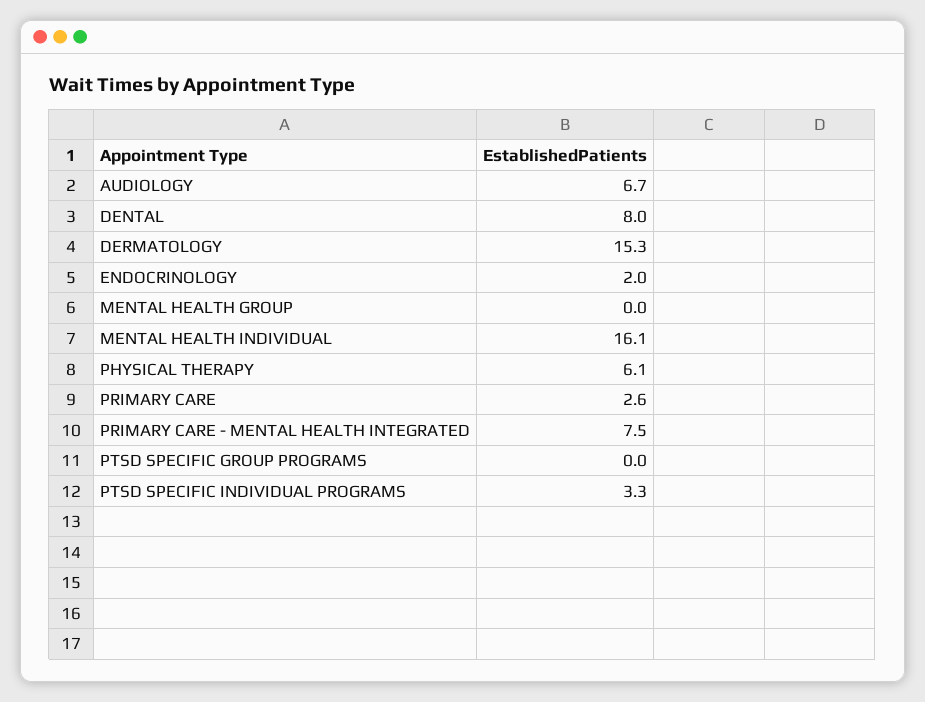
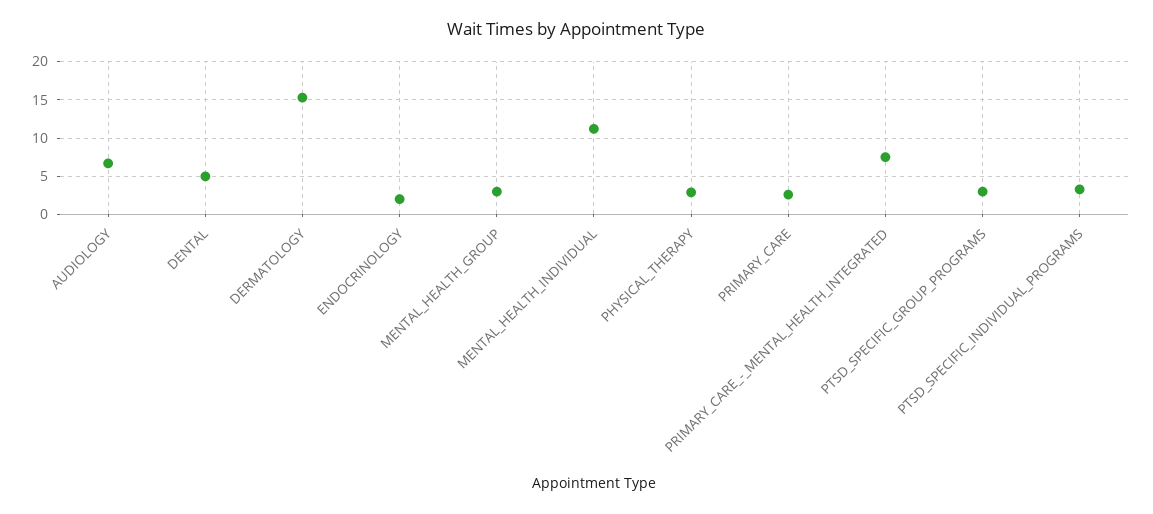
DENTAL: 8 -> 5
MENTAL HEALTH GROUP: 0 -> 3
MENTAL HEALTH INDIVIDUAL: 16.1 -> 11
PHYSICAL THERAPY: 6.1 -> 3
PTSD SPECIFIC GROUP PROGRAMS: 0 -> 3

